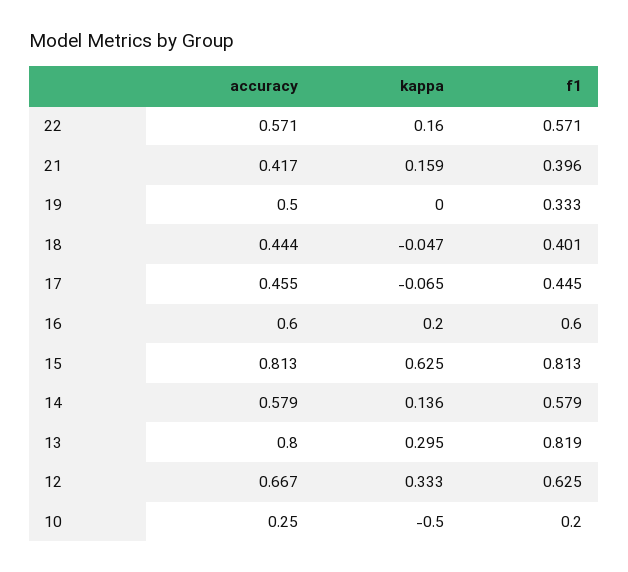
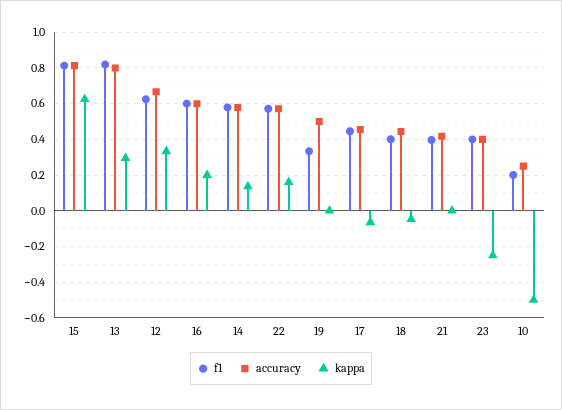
kappa, 21: 0.159 -> 0
f1, 23: none -> 0.4
accuracy, 23: none -> 0.4
kappa, 23: none -> -0.25

